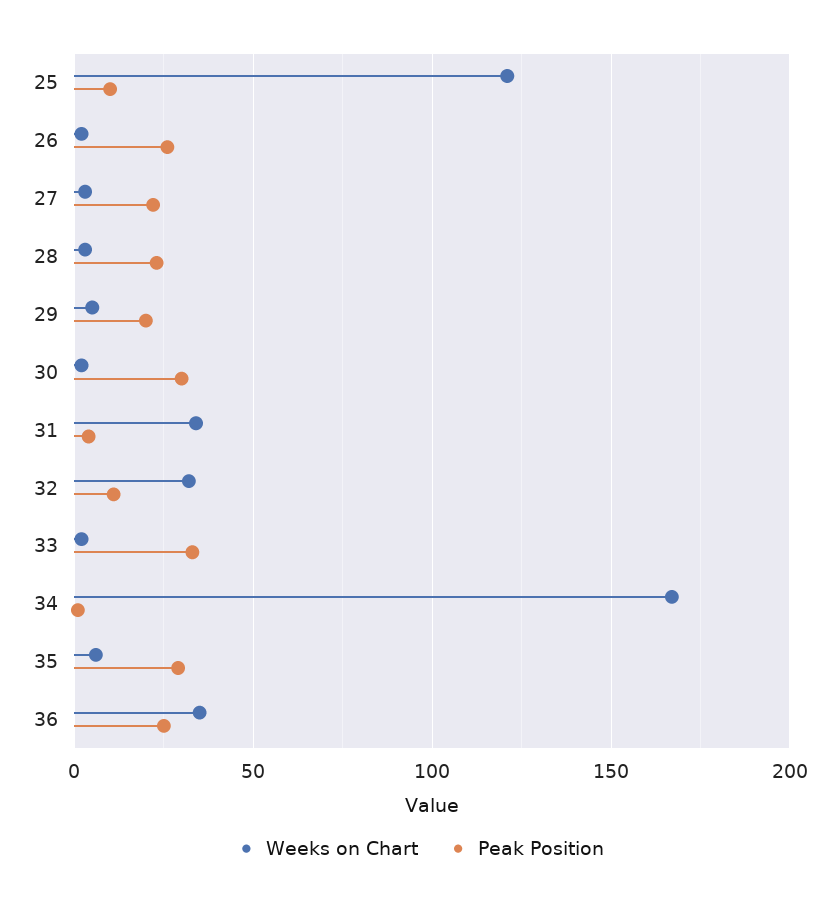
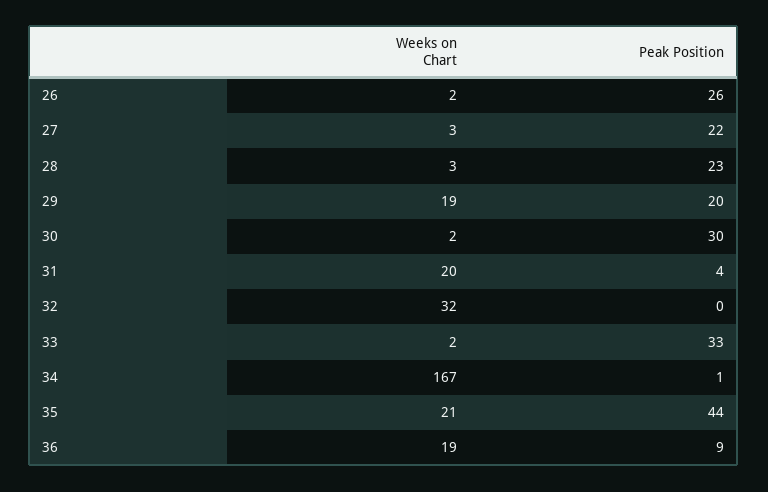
Weeks on Chart, 25: 120 -> none
Peak Position, 25: 10 -> none
Weeks on Chart, 29: 5 -> 19
Weeks on Chart, 31: 35 -> 20
Peak Position, 32: 10 -> 0
Weeks on Chart, 35: 5 -> 21
Peak Position, 35: 30 -> 44
Weeks on Chart, 36: 35 -> 19
Peak Position, 36: 25 -> 9

